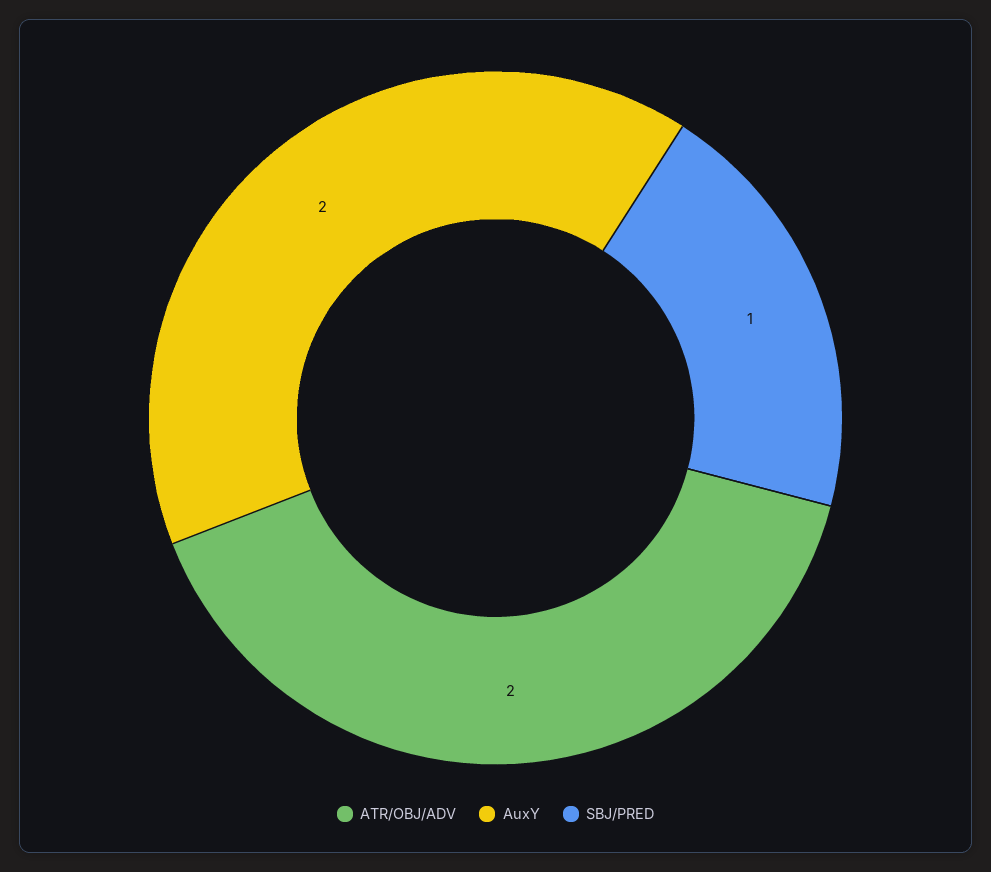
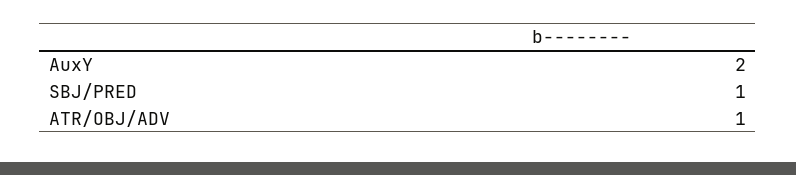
ATR/OBJ/ADV: 2 -> 1

